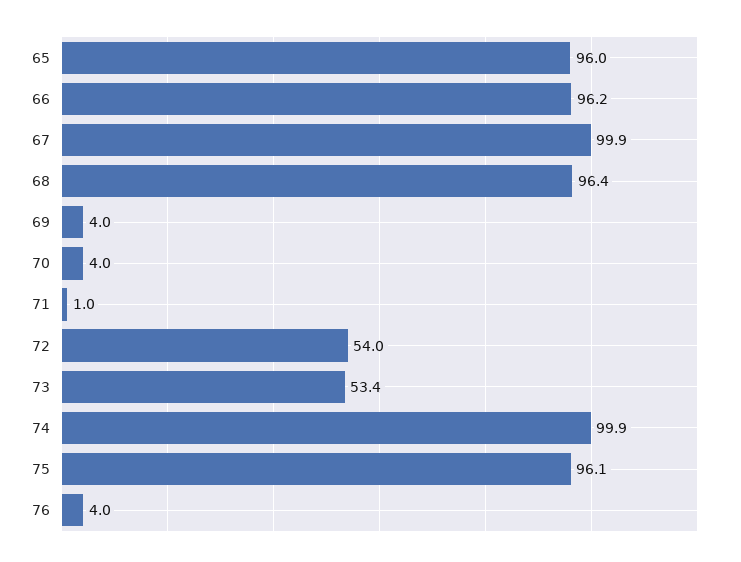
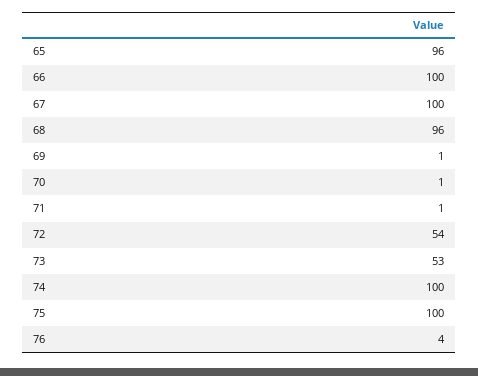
66: 96.2 -> 100
69: 4 -> 1
70: 4 -> 1
75: 96.1 -> 100

